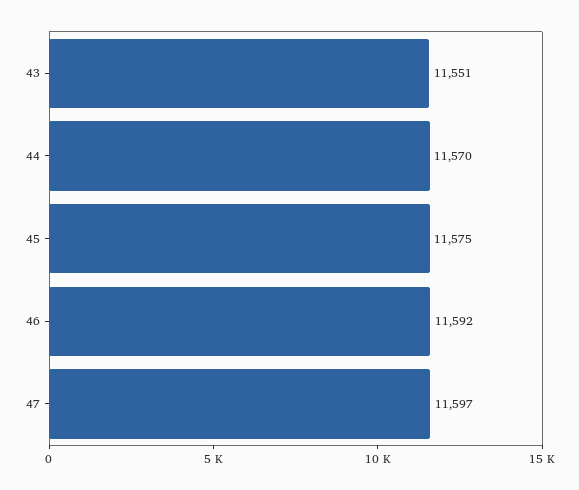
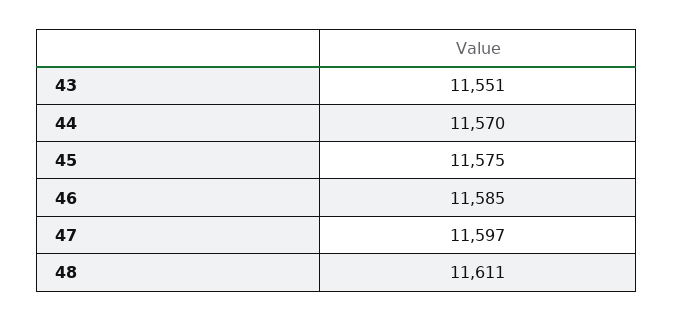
46: 11592 -> 11585
48: none -> 11611

